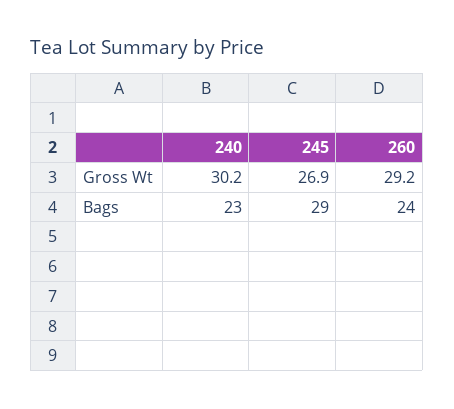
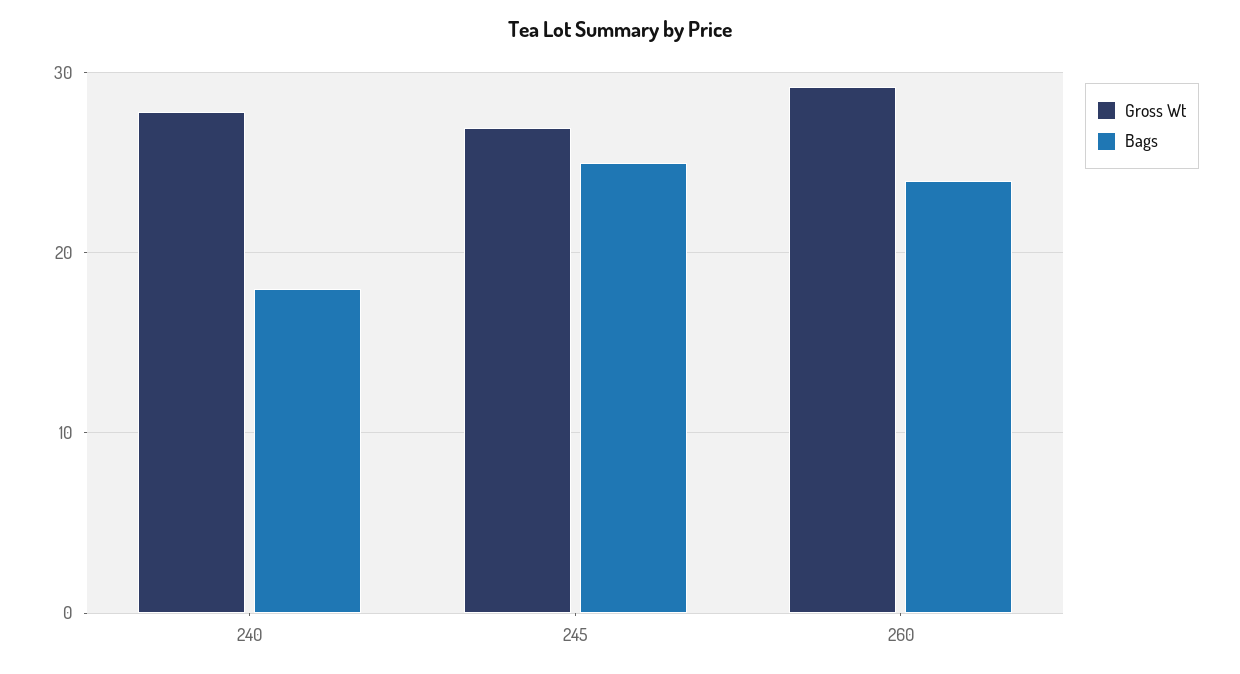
Gross Wt, 240: 30.2 -> 28
Bags, 240: 23 -> 18
Bags, 245: 29 -> 25

